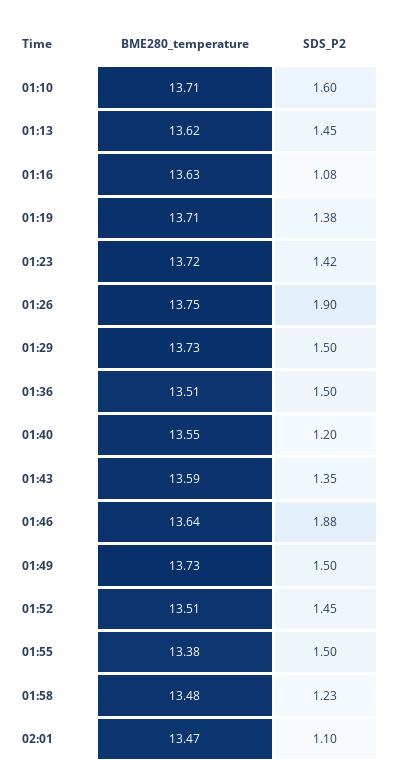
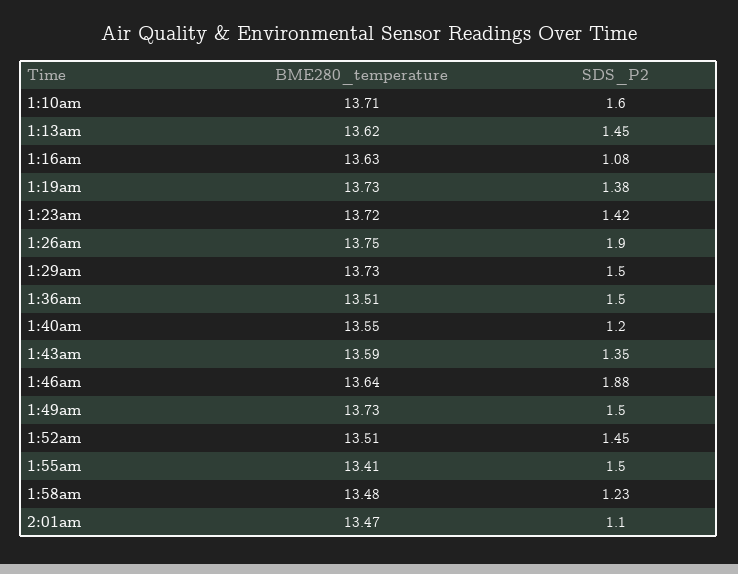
BME280_temperature, 01:19: 13.71 -> 13.73
BME280_temperature, 01:55: 13.38 -> 13.41

